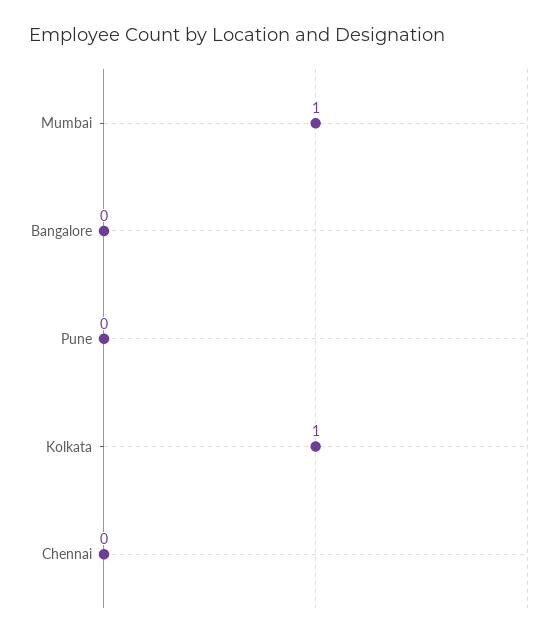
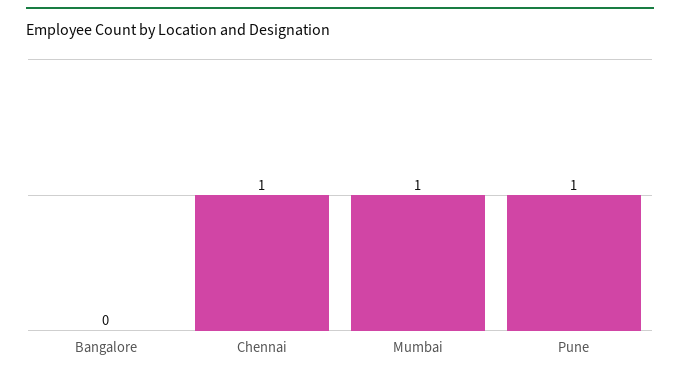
Pune: 0 -> 1
Kolkata: 1 -> none
Chennai: 0 -> 1

